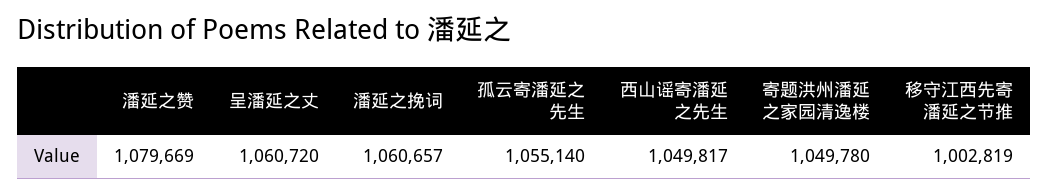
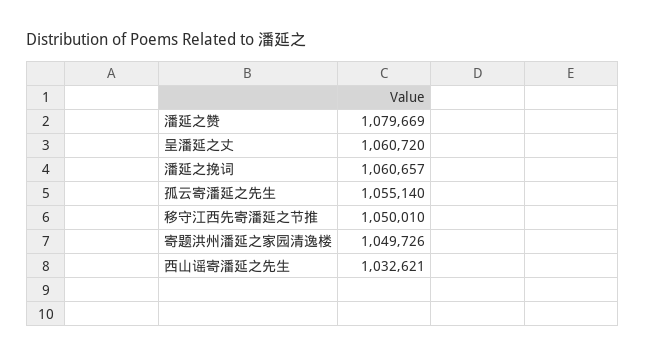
西山谣寄潘延之先生: 1049817 -> 1032621
寄题洪州潘延之家园清逸楼: 1049780 -> 1049726
移守江西先寄潘延之节推: 1002819 -> 1050010

